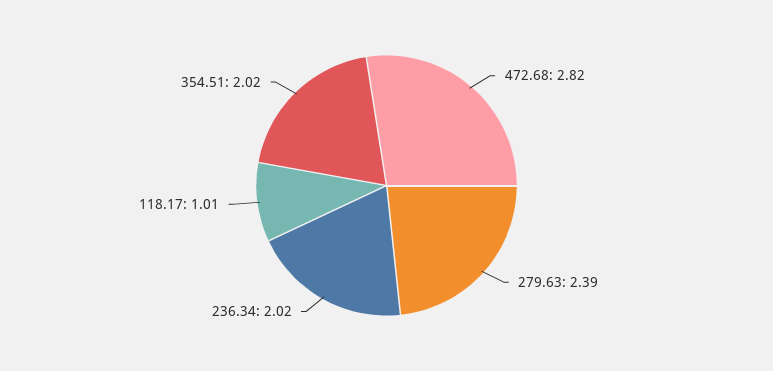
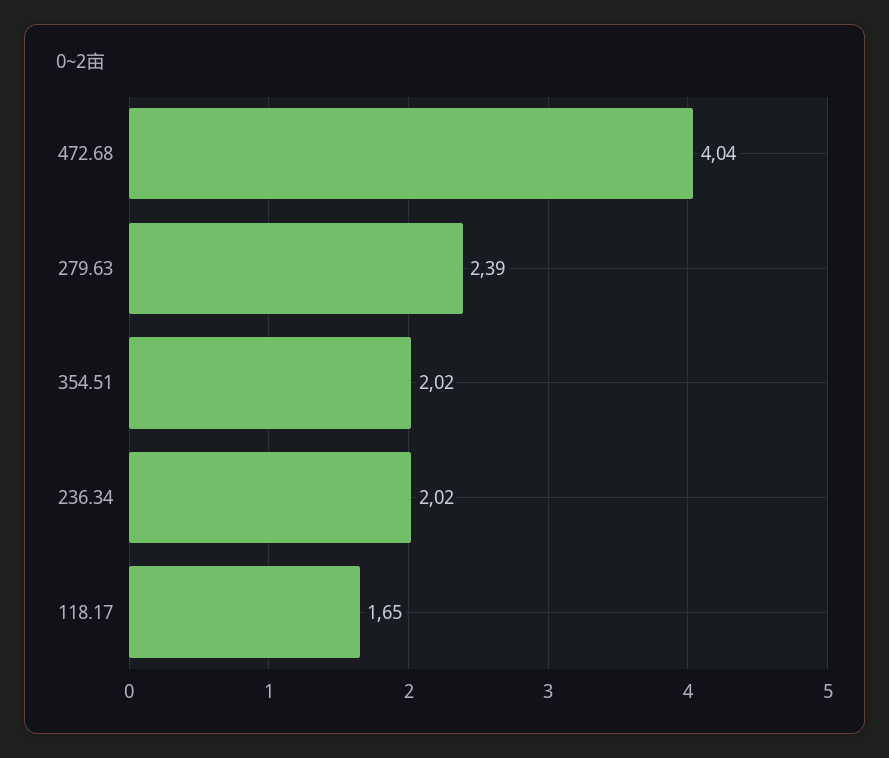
472.68: 2.82 -> 4.04
118.17: 1.01 -> 1.65

